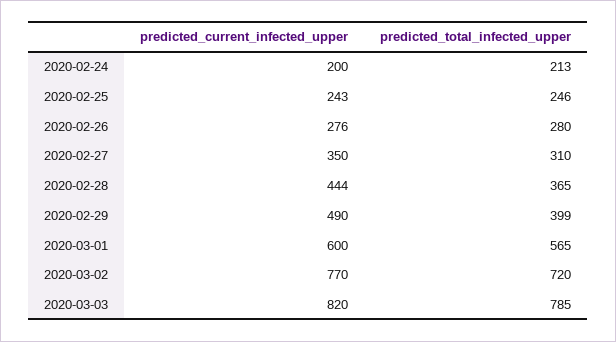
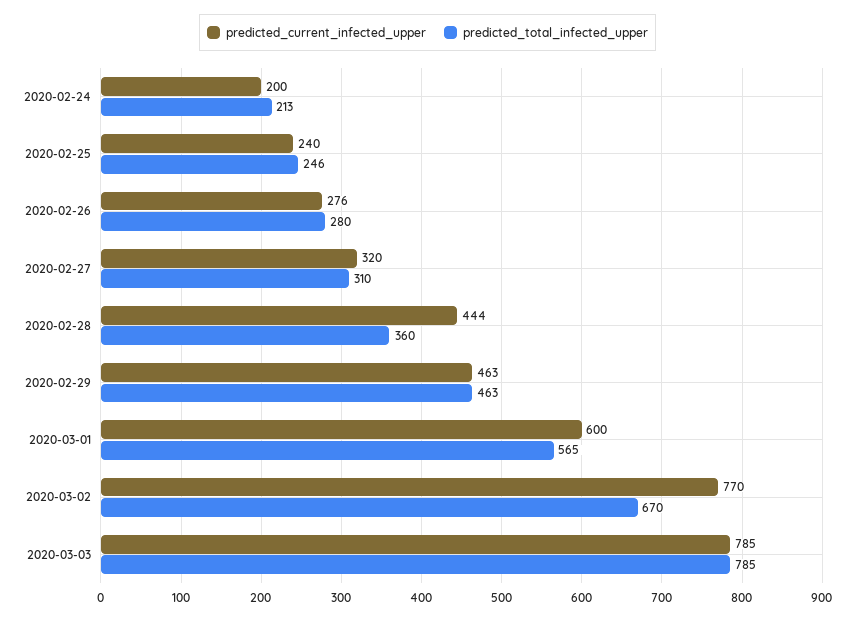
predicted_current_infected_upper, 2020-02-25: 243 -> 240
predicted_current_infected_upper, 2020-02-27: 350 -> 320
predicted_total_infected_upper, 2020-02-28: 365 -> 360
predicted_current_infected_upper, 2020-02-29: 490 -> 463
predicted_total_infected_upper, 2020-02-29: 399 -> 463
predicted_total_infected_upper, 2020-03-02: 720 -> 670
predicted_current_infected_upper, 2020-03-03: 820 -> 785

